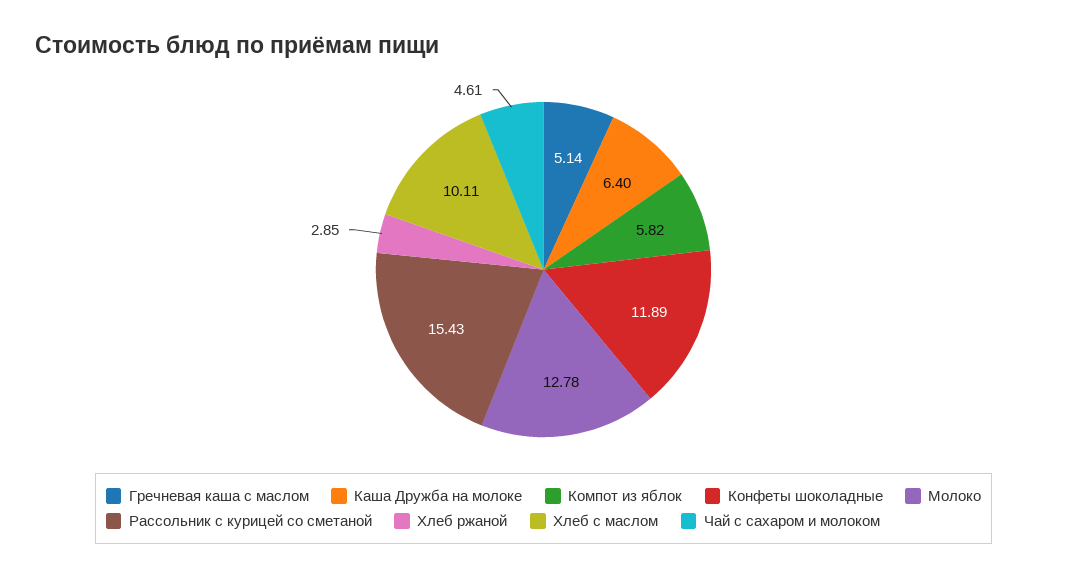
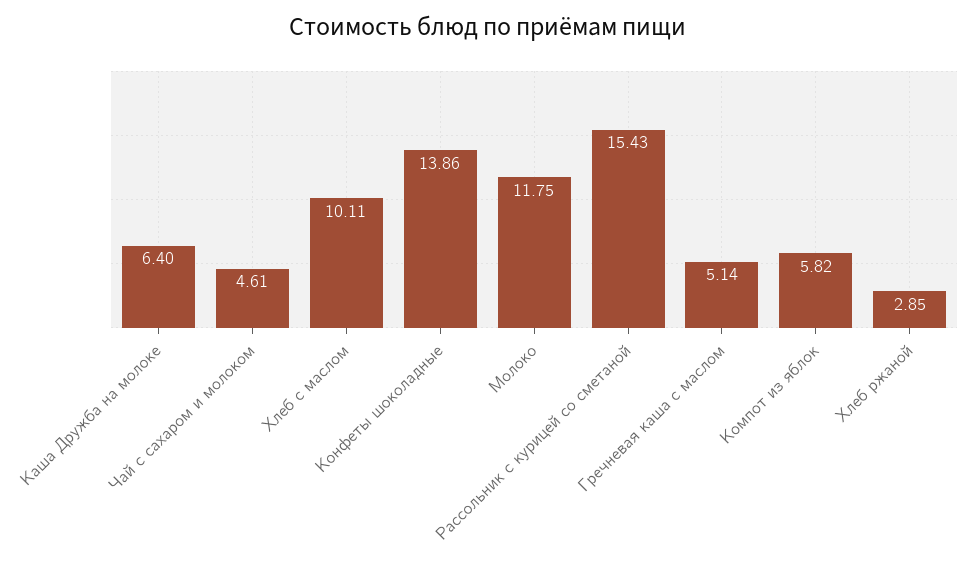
Конфеты шоколадные: 11.89 -> 13.86
Молоко: 12.78 -> 11.75

